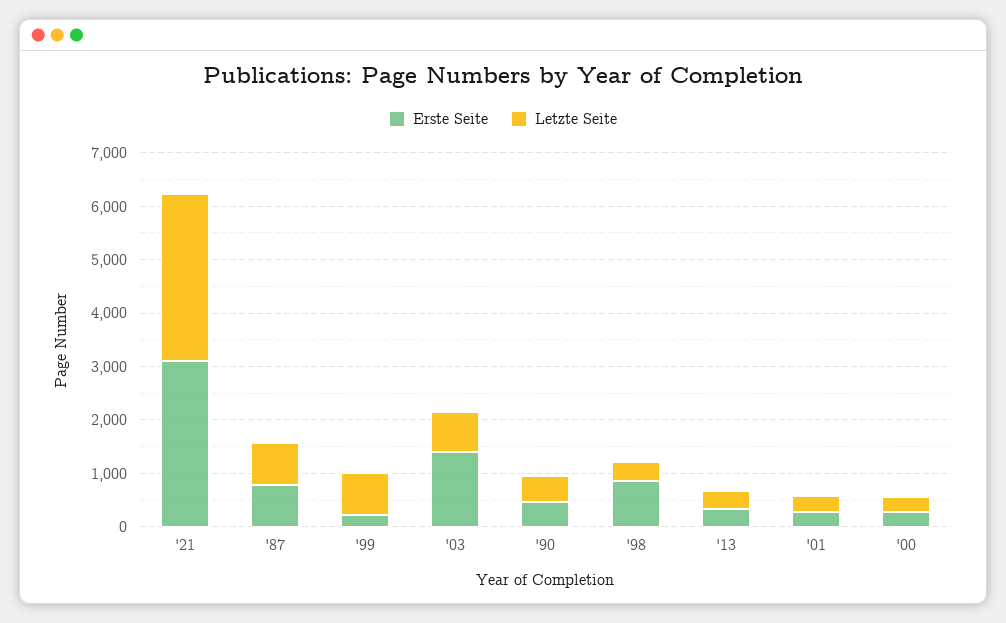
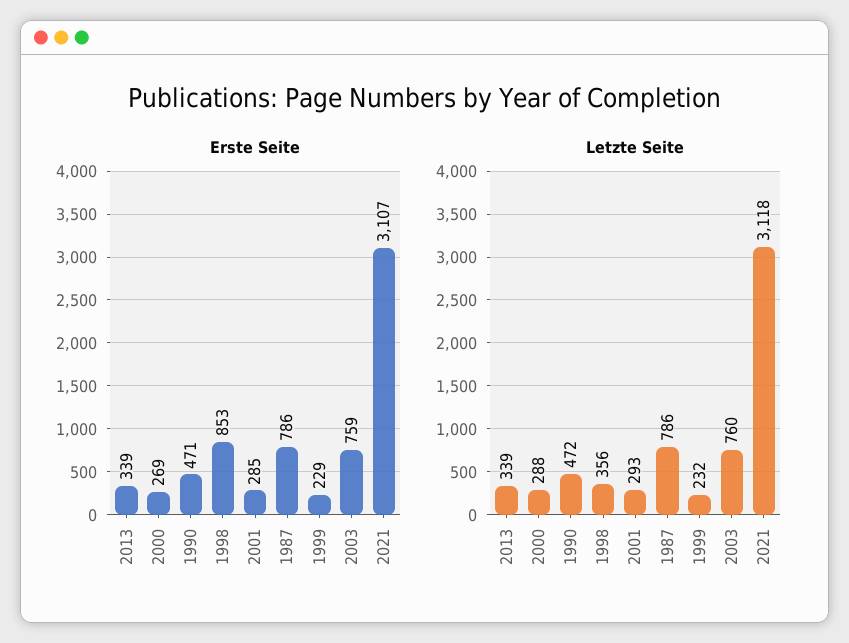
Letzte Seite, '99: 800 -> 232
Erste Seite, '03: 1400 -> 759

